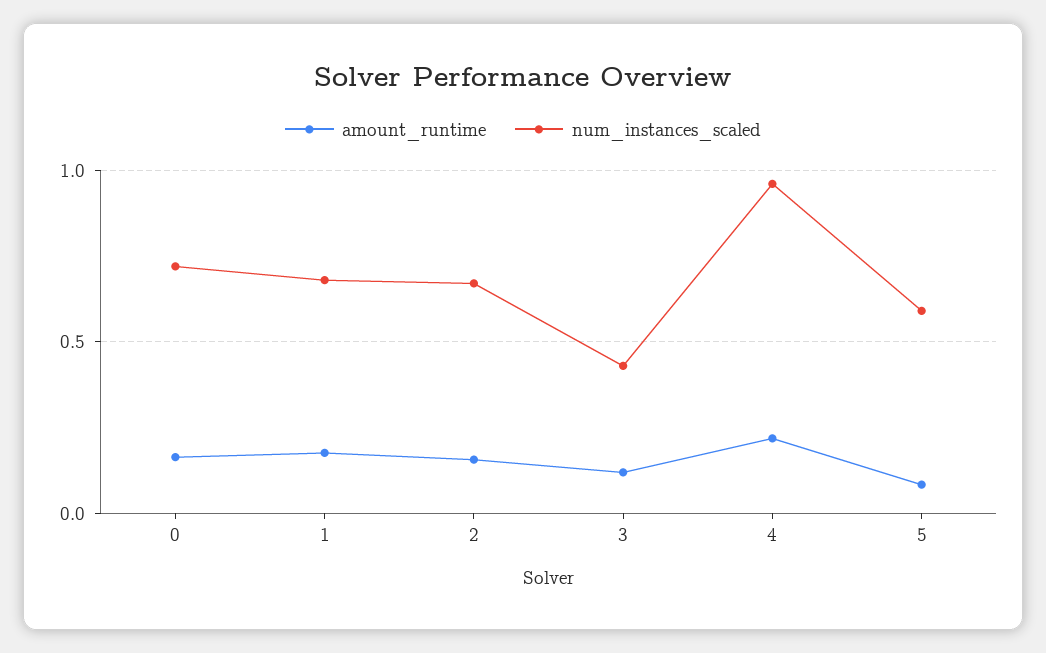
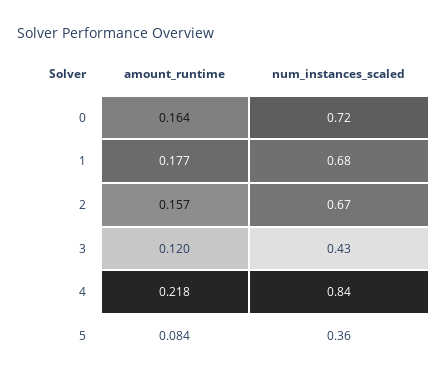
num_instances_scaled, 4: 0.95 -> 0.84
num_instances_scaled, 5: 0.6 -> 0.36

